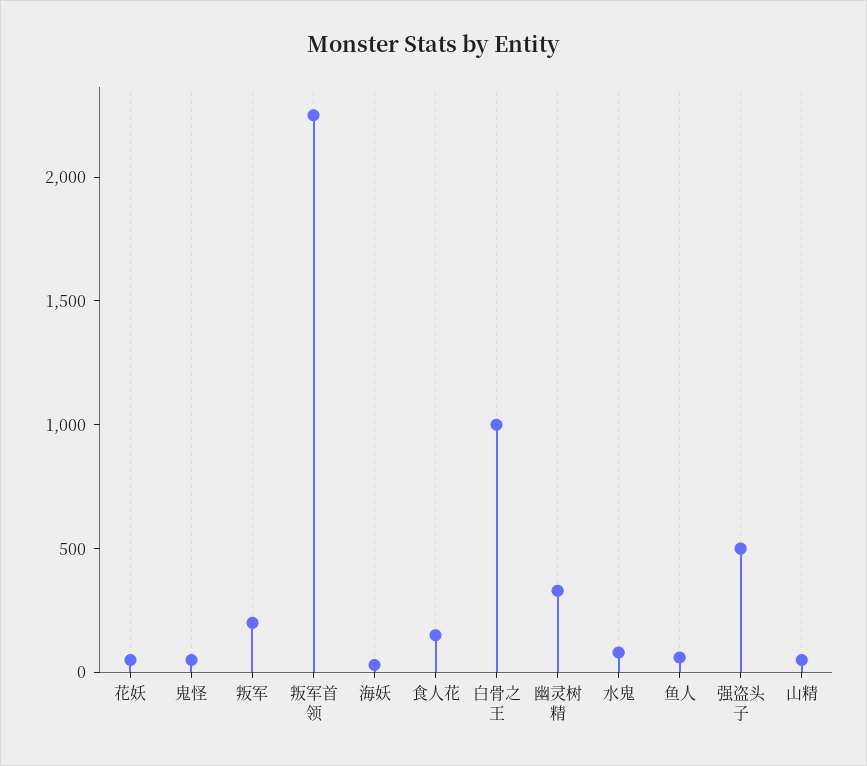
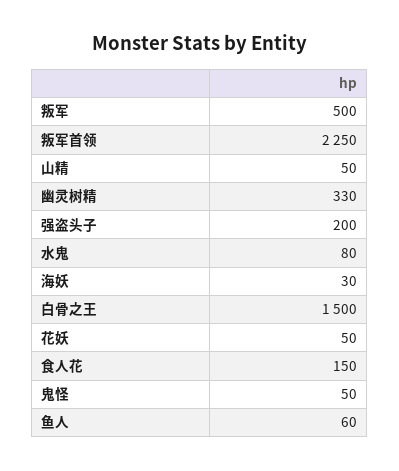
叛军: 200 -> 500
白骨之王: 1000 -> 1500
强盗头子: 500 -> 200

